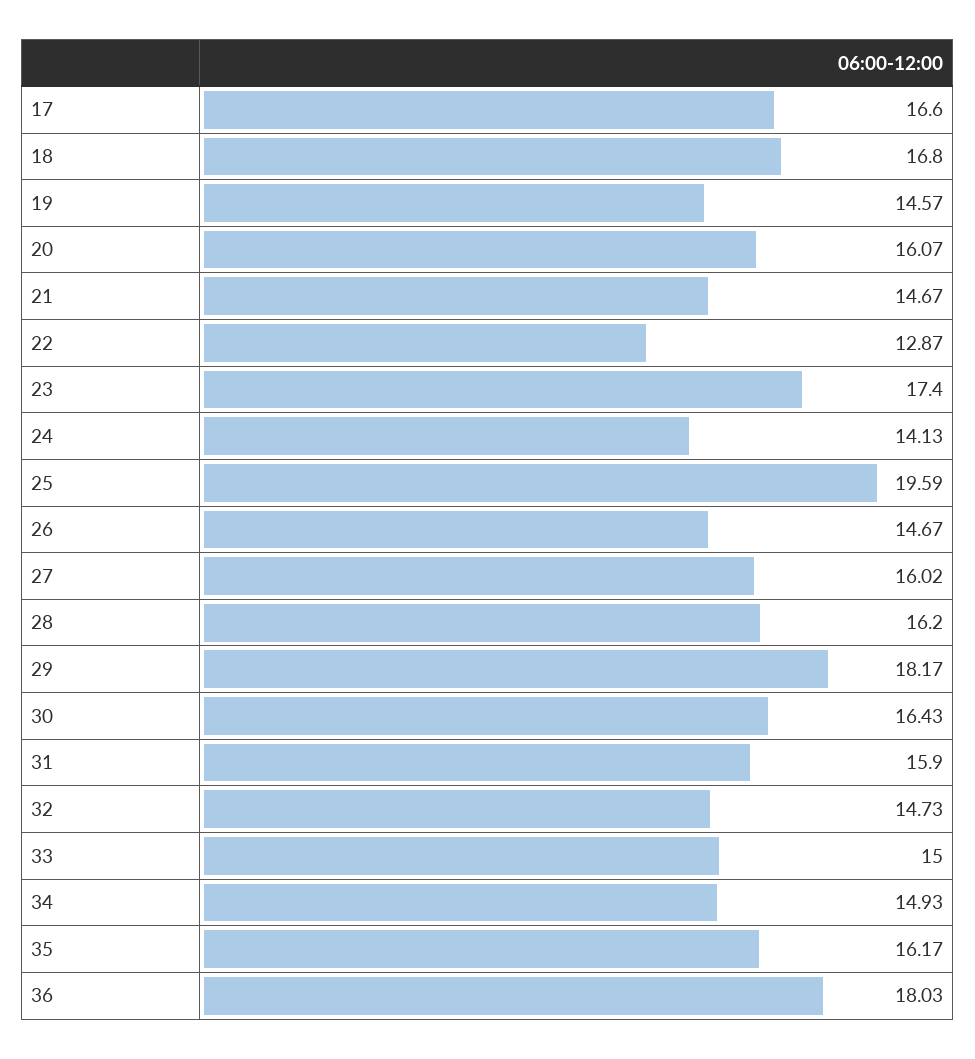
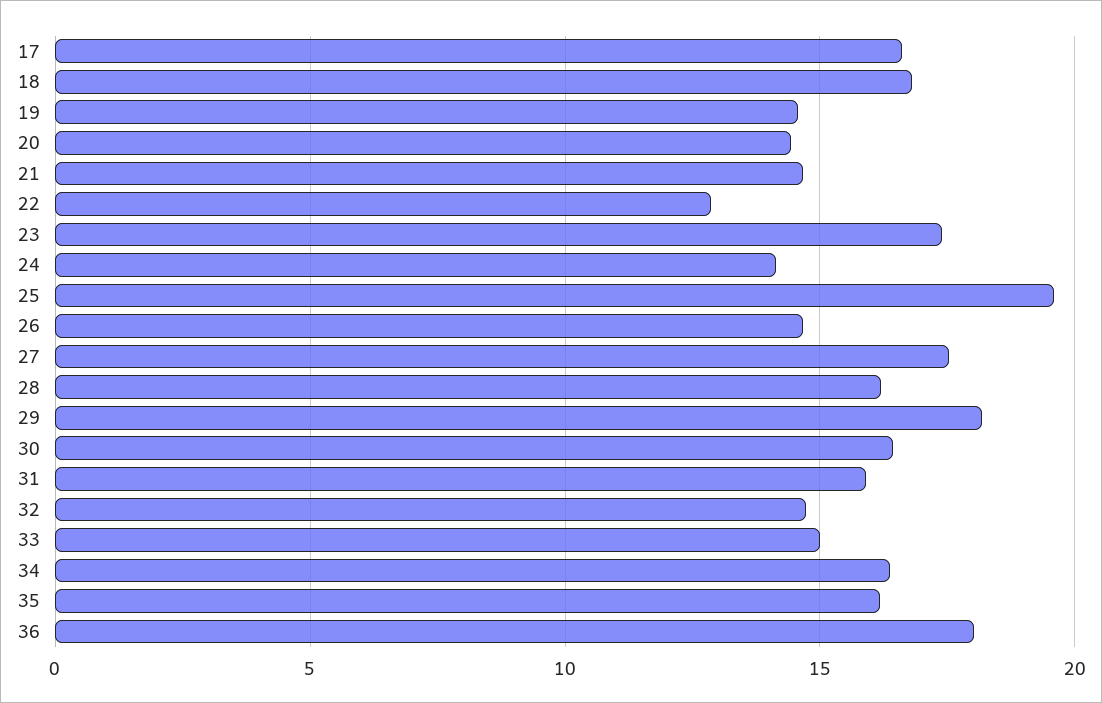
20: 16.07 -> 14.5
27: 16.02 -> 17.5
34: 14.93 -> 16.5

